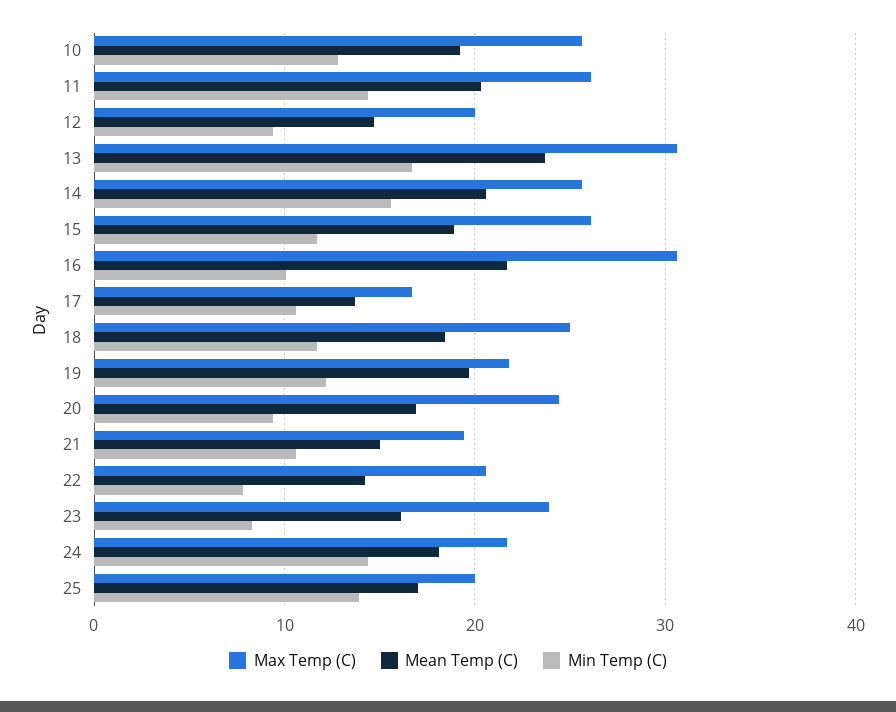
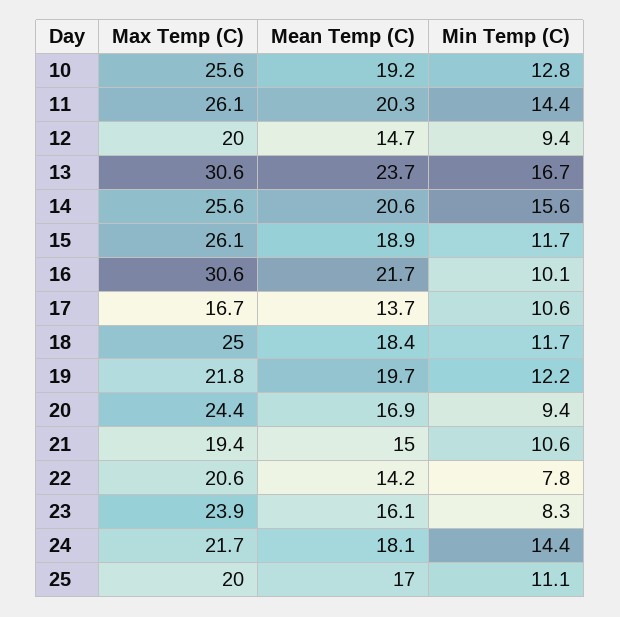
Min Temp (C), 25: 14 -> 11.1

